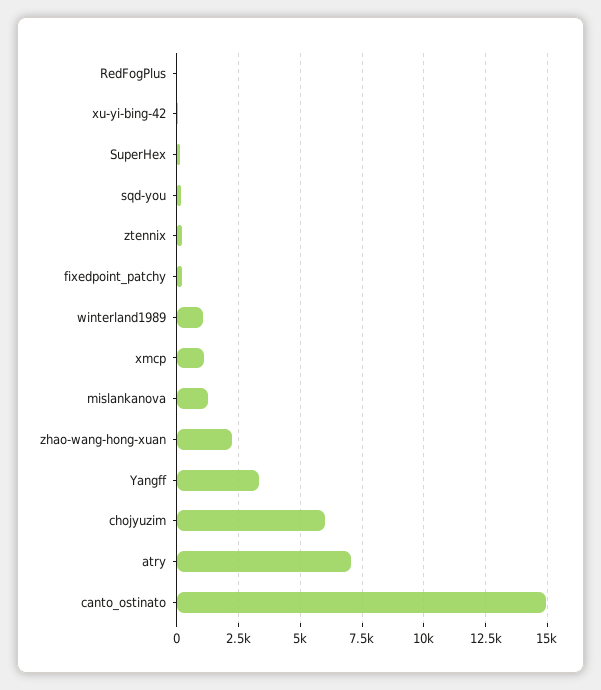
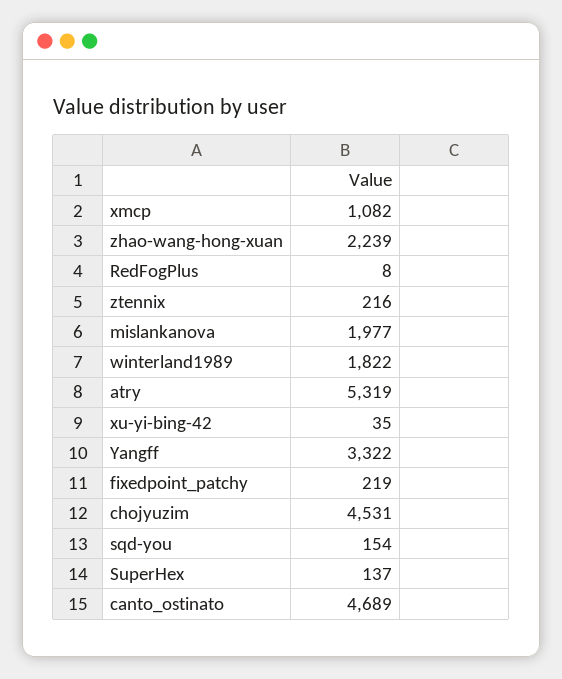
winterland1989: 1000 -> 1822
mislankanova: 1250 -> 1977
chojyuzim: 6000 -> 4531
atry: 7000 -> 5319
canto_ostinato: 15000 -> 4689

